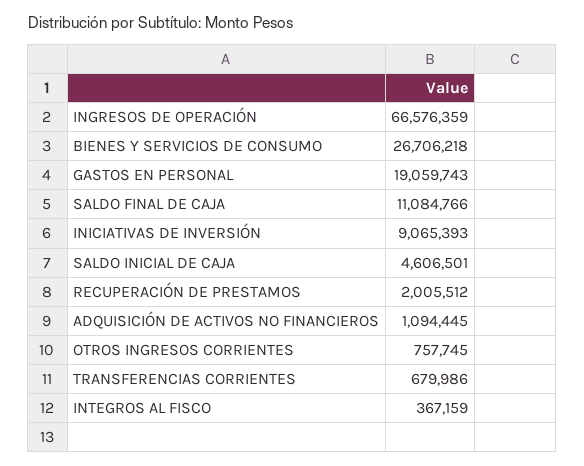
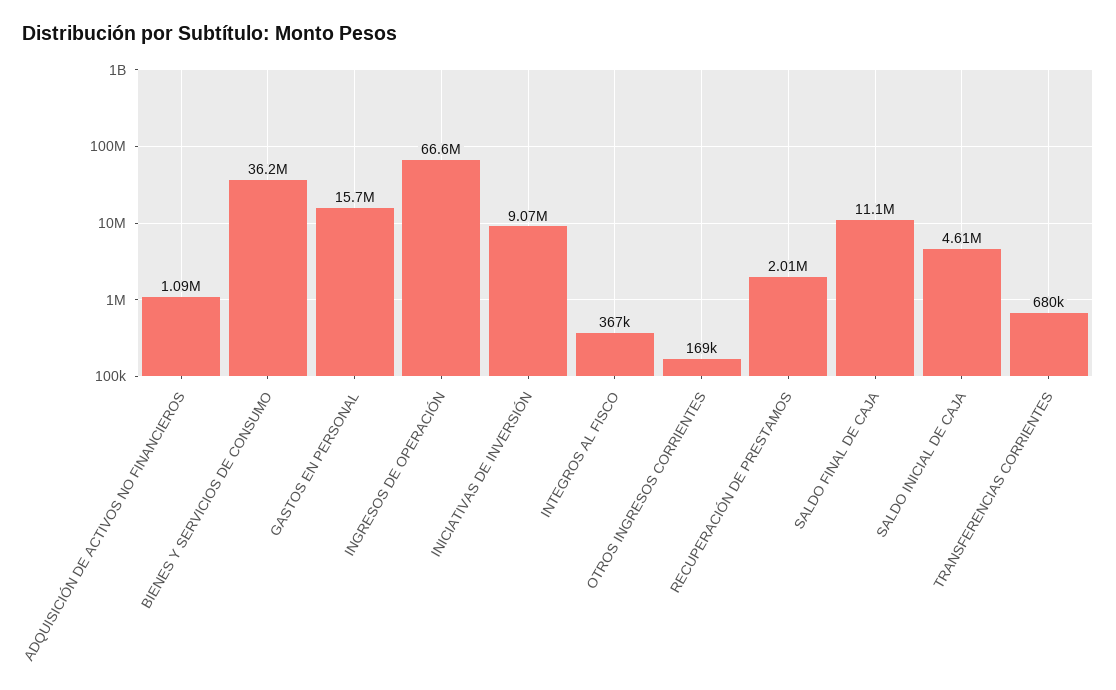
BIENES Y SERVICIOS DE CONSUMO: 26706218 -> 36200000
GASTOS EN PERSONAL: 19059743 -> 15700000
OTROS INGRESOS CORRIENTES: 757745 -> 169000

